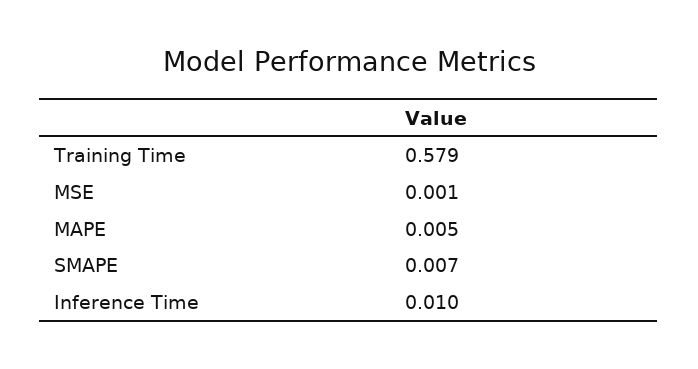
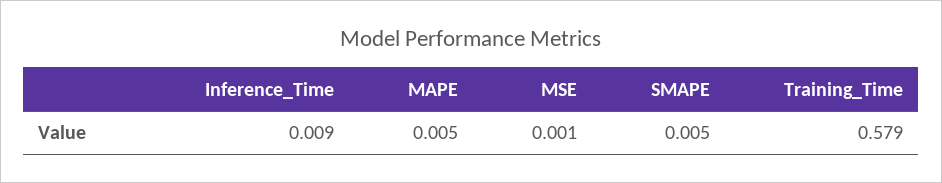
SMAPE: 0.007 -> 0.005
Inference Time: 0.01 -> 0.009

